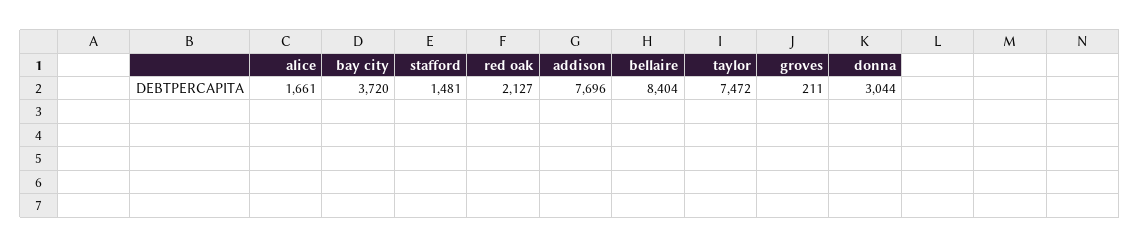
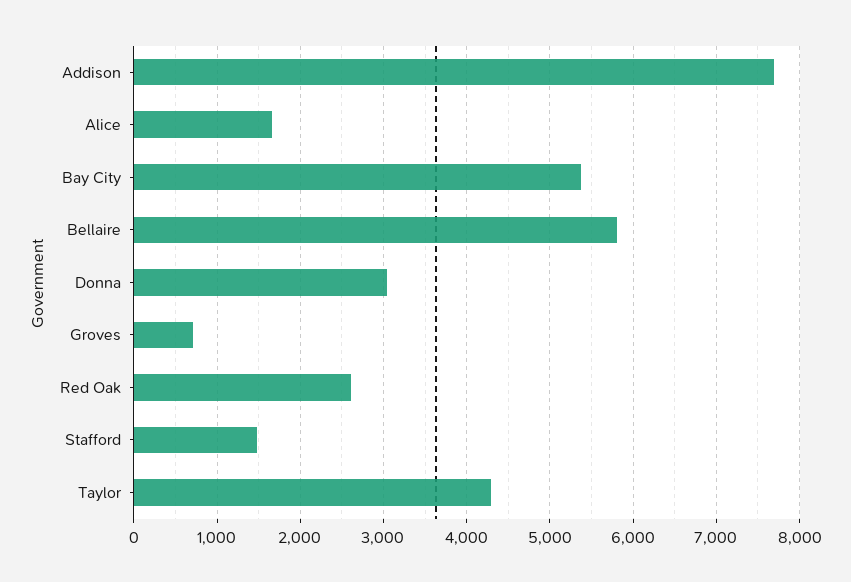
bay city: 3720 -> 5400
red oak: 2127 -> 2600
bellaire: 8404 -> 5800
taylor: 7472 -> 4300
groves: 211 -> 700

